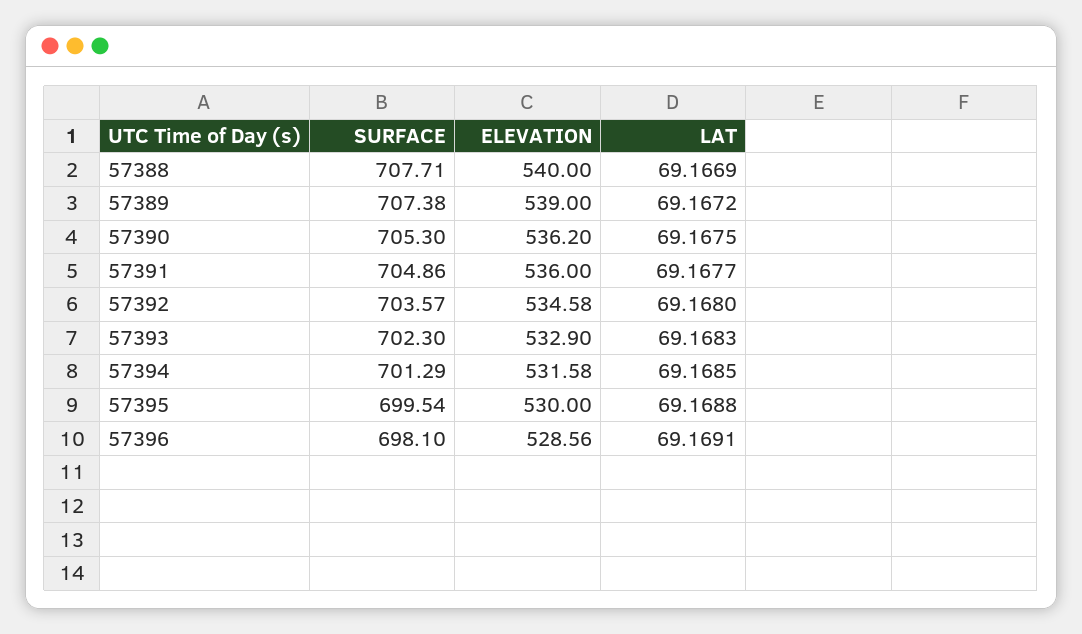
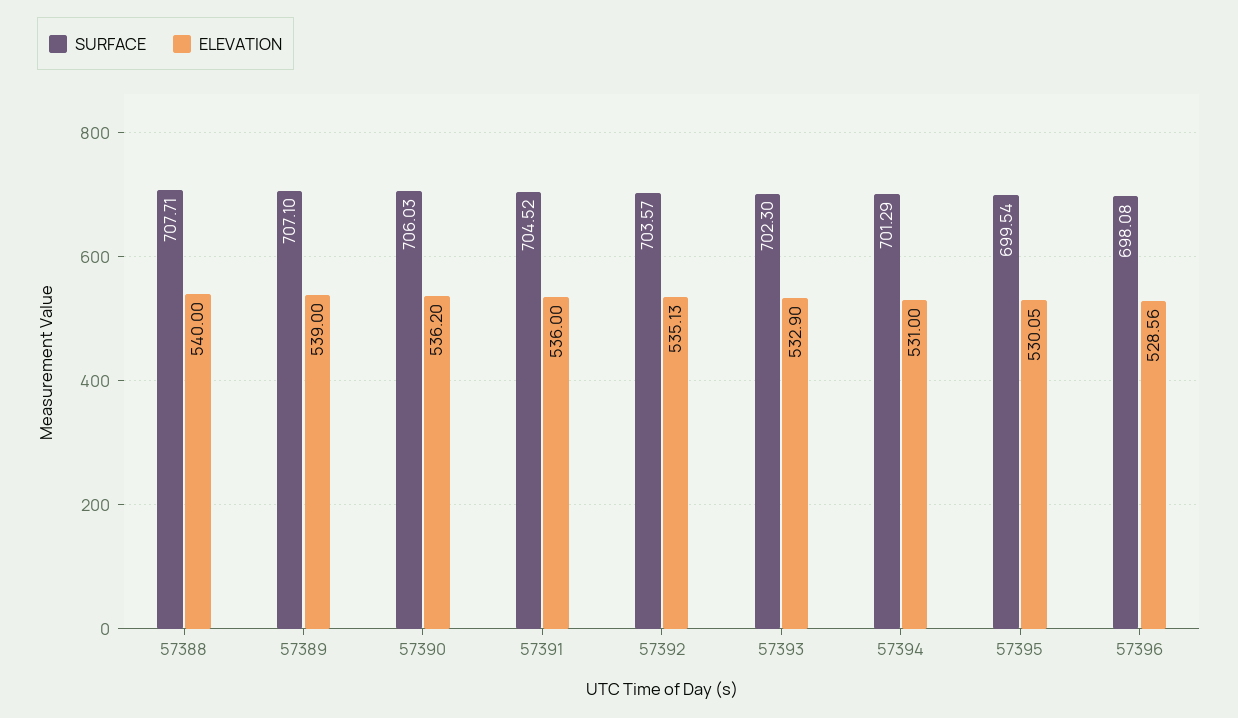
LAT, 57388: 69.1669 -> none
SURFACE, 57389: 707.38 -> 707.1
LAT, 57389: 69.1672 -> none
SURFACE, 57390: 705.3 -> 706.03
LAT, 57390: 69.1675 -> none
SURFACE, 57391: 704.86 -> 704.52
LAT, 57391: 69.1677 -> none
ELEVATION, 57392: 534.58 -> 535.13
LAT, 57392: 69.168 -> none
LAT, 57393: 69.1683 -> none
ELEVATION, 57394: 531.58 -> 531
LAT, 57394: 69.1685 -> none
ELEVATION, 57395: 530 -> 530.05
LAT, 57395: 69.1688 -> none
SURFACE, 57396: 698.1 -> 698.08
LAT, 57396: 69.1691 -> none

